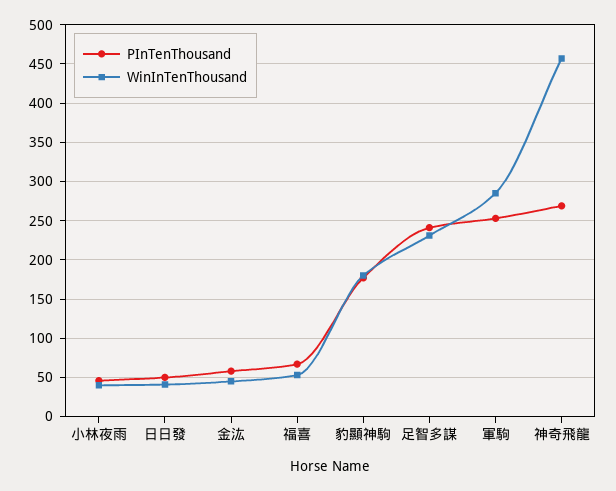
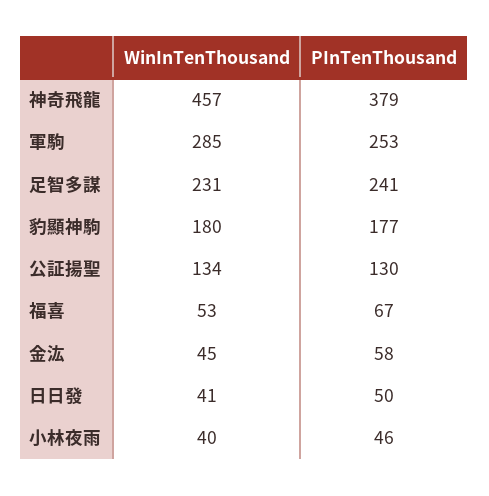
PInTenThousand, 神奇飛龍: 270 -> 379
WinInTenThousand, 公証揚聖: none -> 134
PInTenThousand, 公証揚聖: none -> 130

